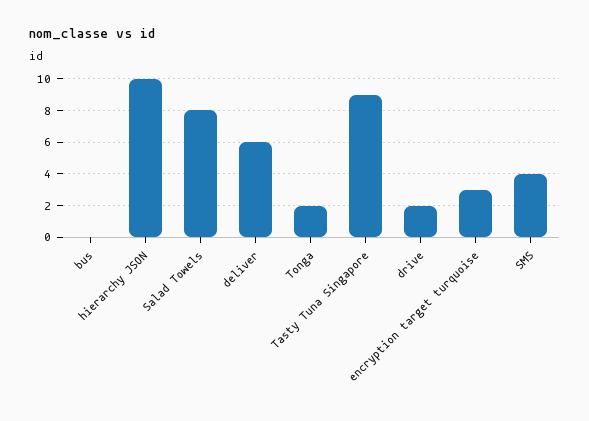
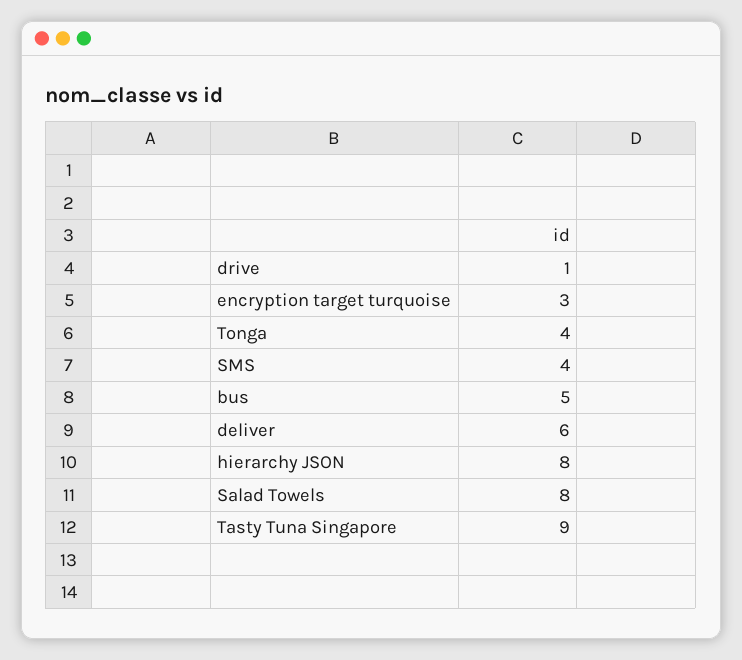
bus: 0 -> 5
hierarchy JSON: 10 -> 8
Tonga: 2 -> 4
drive: 2 -> 1

